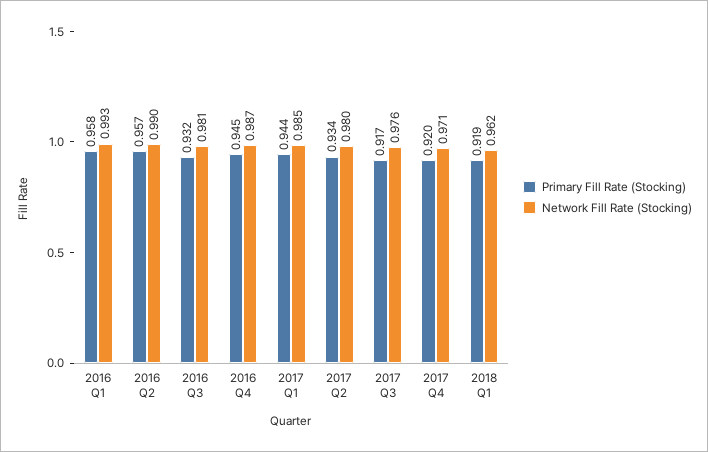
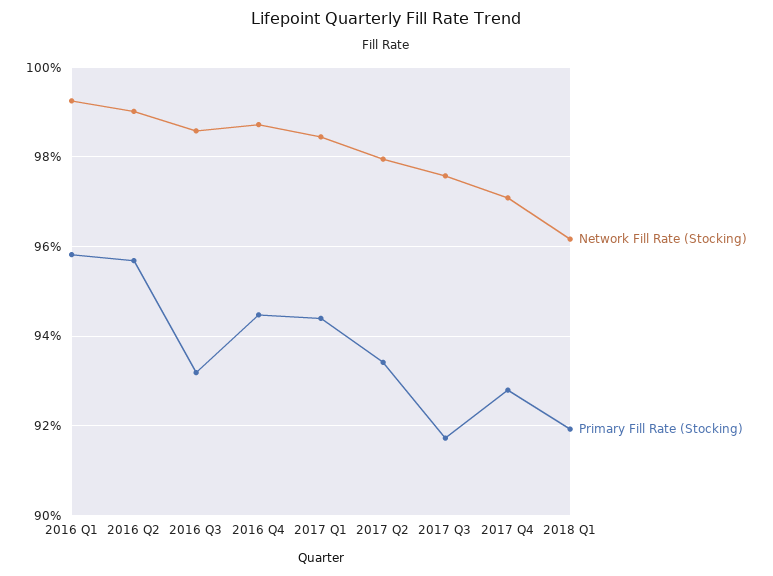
Network Fill Rate (Stocking), 2016 Q3: 0.981 -> 0.986
Primary Fill Rate (Stocking), 2017 Q4: 0.92 -> 0.928

